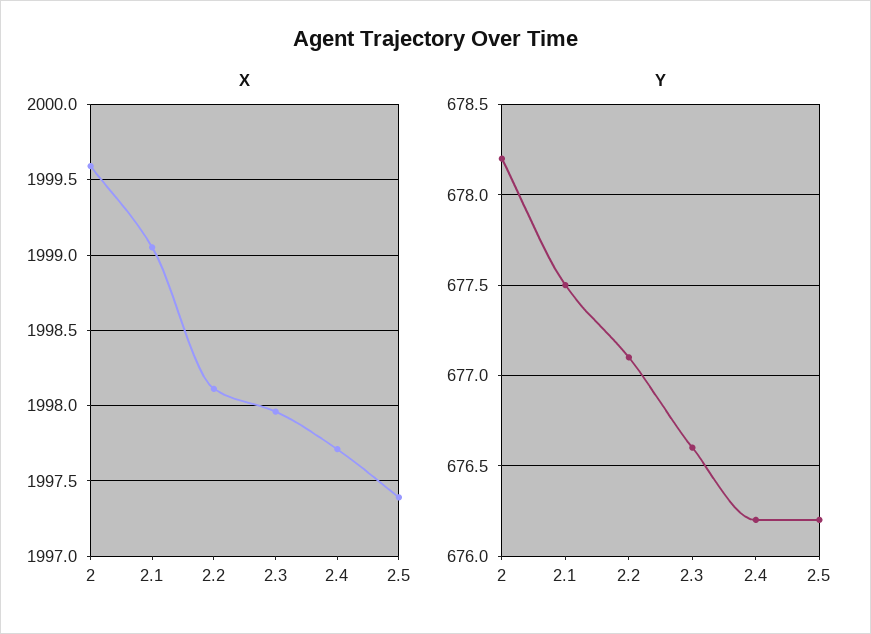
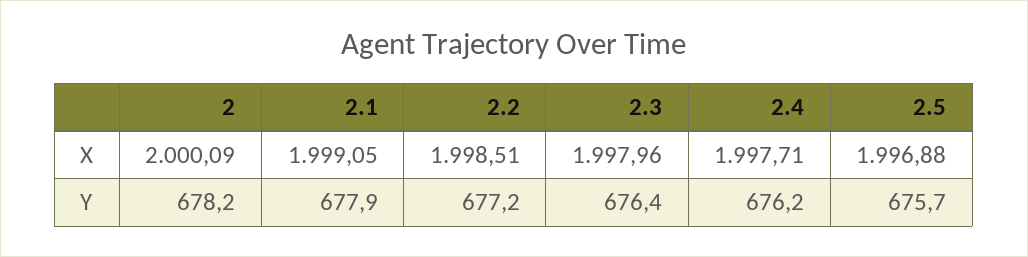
X, 2: 1999.6 -> 2000.09
X, 2.2: 1998.1 -> 1998.51
X, 2.5: 1997.4 -> 1996.88
Y, 2.1: 677.5 -> 677.9
Y, 2.2: 677.1 -> 677.2
Y, 2.3: 676.6 -> 676.4
Y, 2.5: 676.2 -> 675.7

